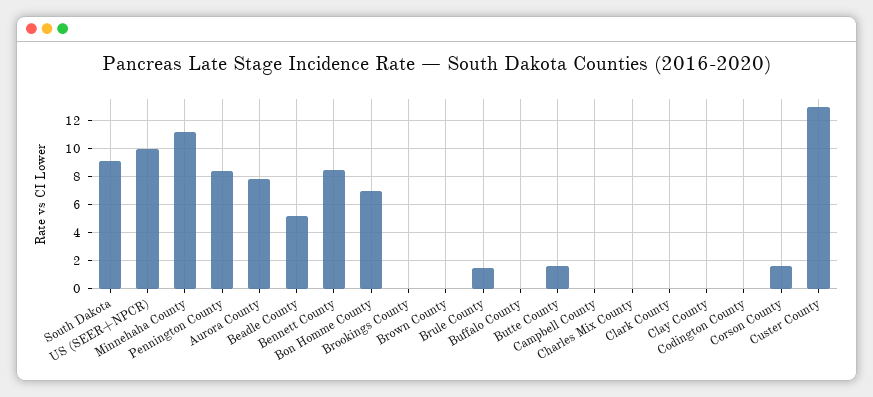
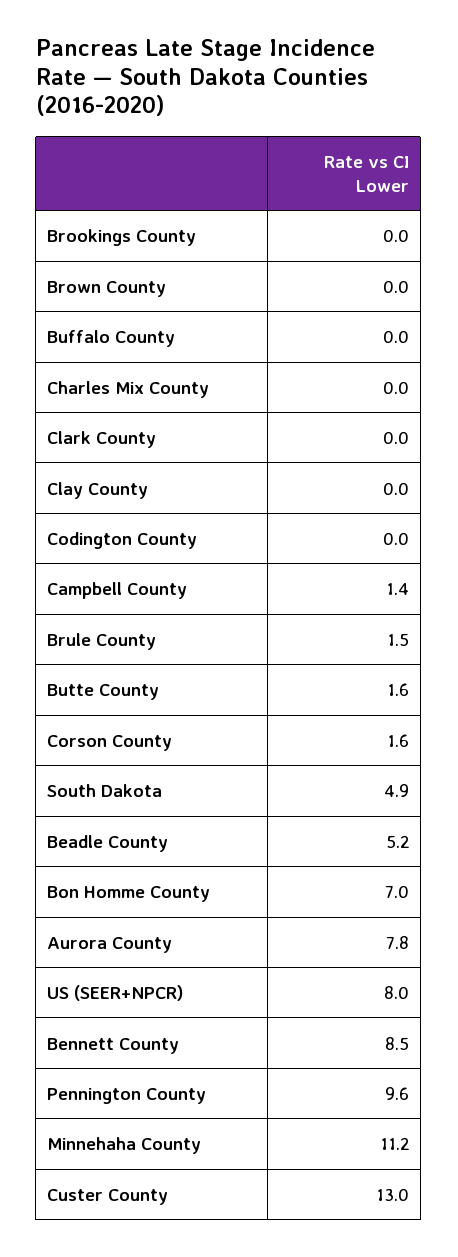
South Dakota: 9 -> 4.9
US (SEER+NPCR): 10 -> 8
Pennington County: 8.5 -> 9.6
Campbell County: 0 -> 1.4

